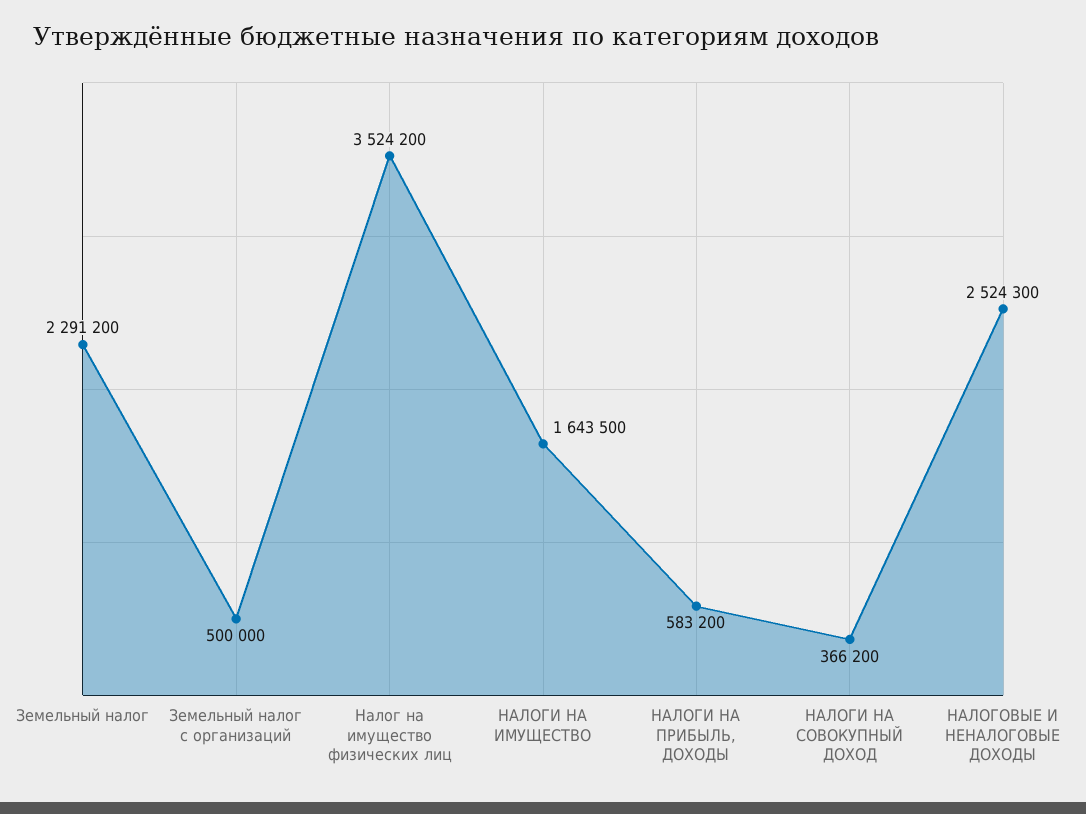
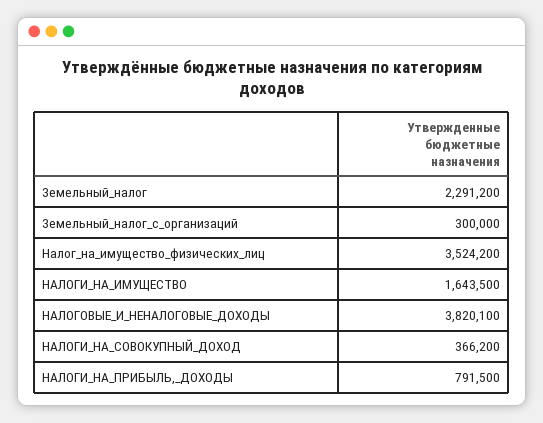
Земельный налог с организаций: 500000 -> 300000
НАЛОГИ НА ПРИБЫЛЬ, ДОХОДЫ: 583200 -> 791500
НАЛОГОВЫЕ И НЕНАЛОГОВЫЕ ДОХОДЫ: 2524300 -> 3820100

